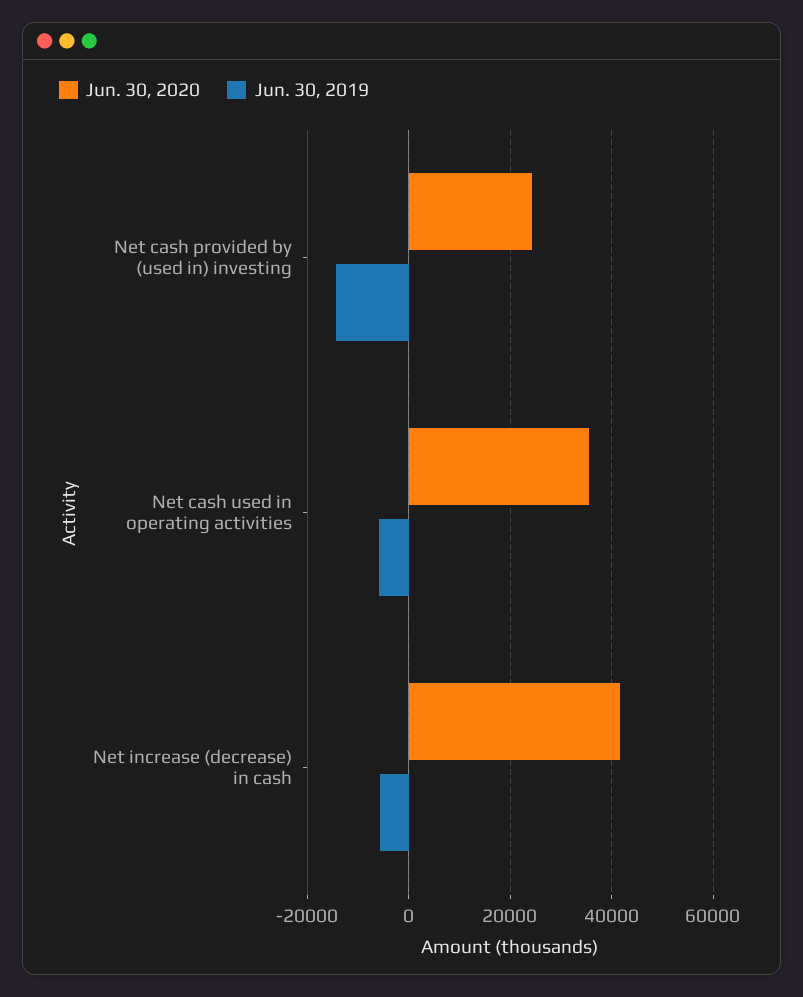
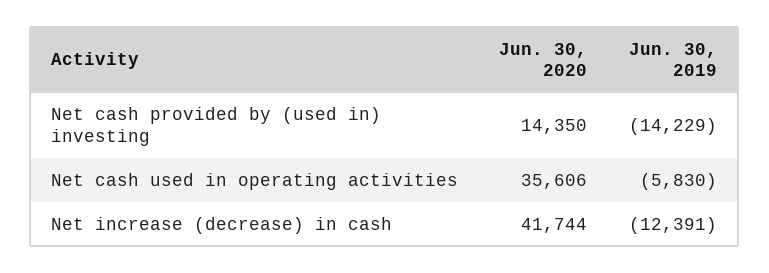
Jun. 30, 2020, Net cash provided by (used in) investing: 24000 -> 14350
Jun. 30, 2019, Net increase (decrease) in cash: -6000 -> -12391

